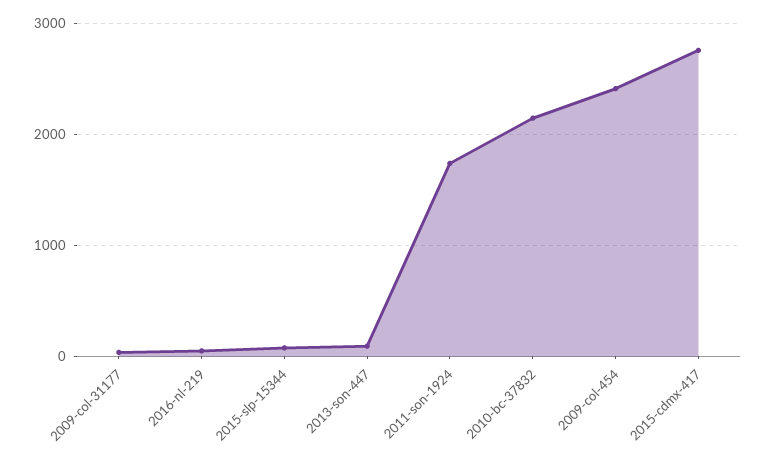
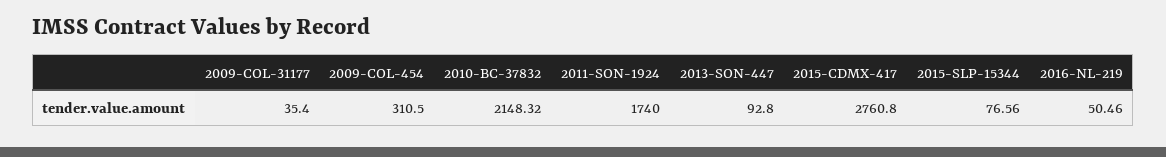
2009-col-454: 2400 -> 310.5

